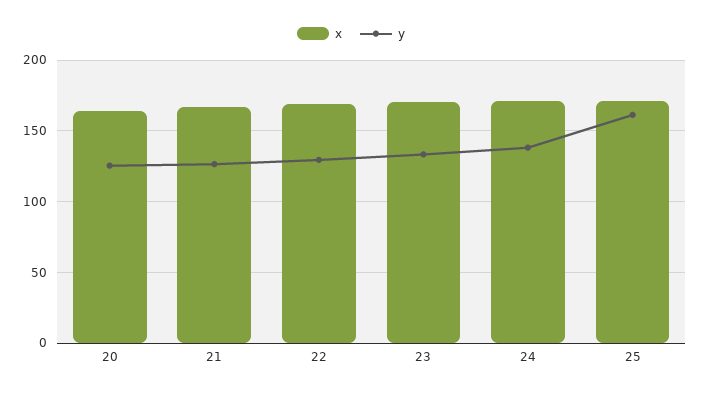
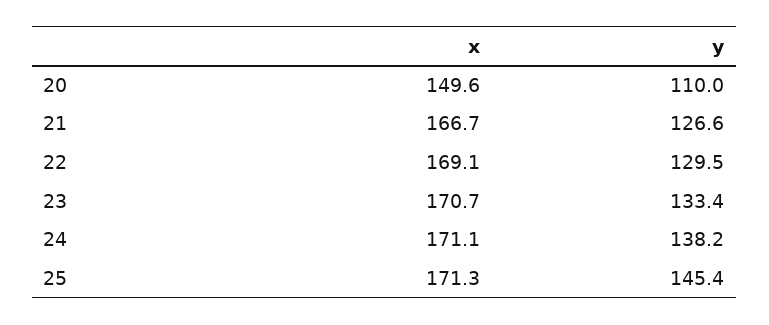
x, 20: 165 -> 149.6
y, 20: 125 -> 110
y, 25: 160 -> 145.4

